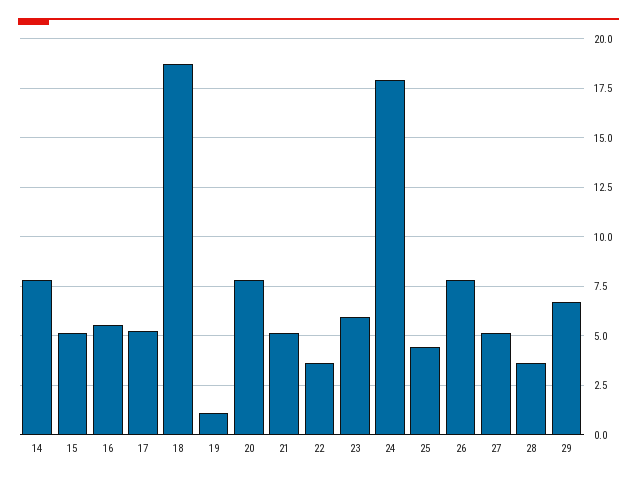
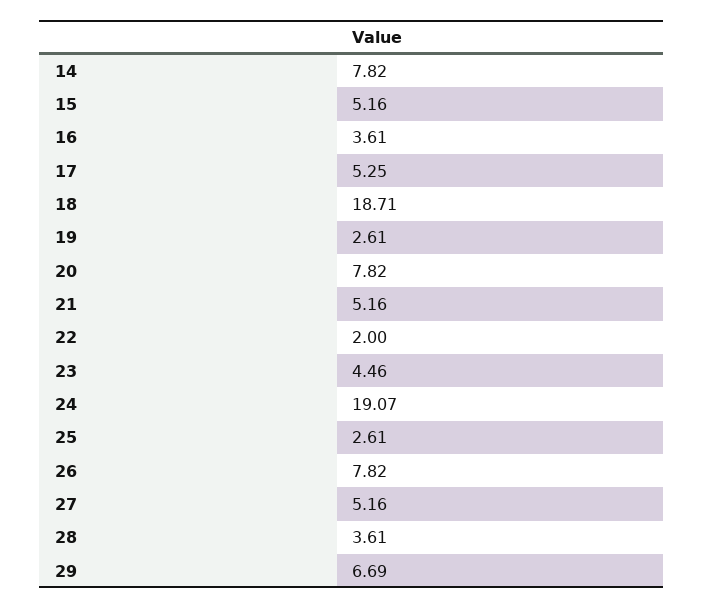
16: 5.5 -> 3.61
19: 1 -> 2.61
22: 3.5 -> 2
23: 6 -> 4.46
24: 18 -> 19.07
25: 4.5 -> 2.61

